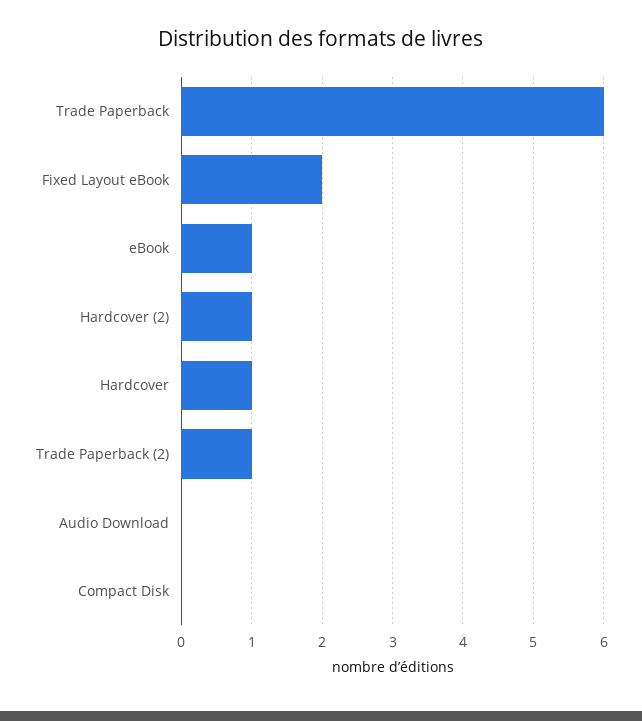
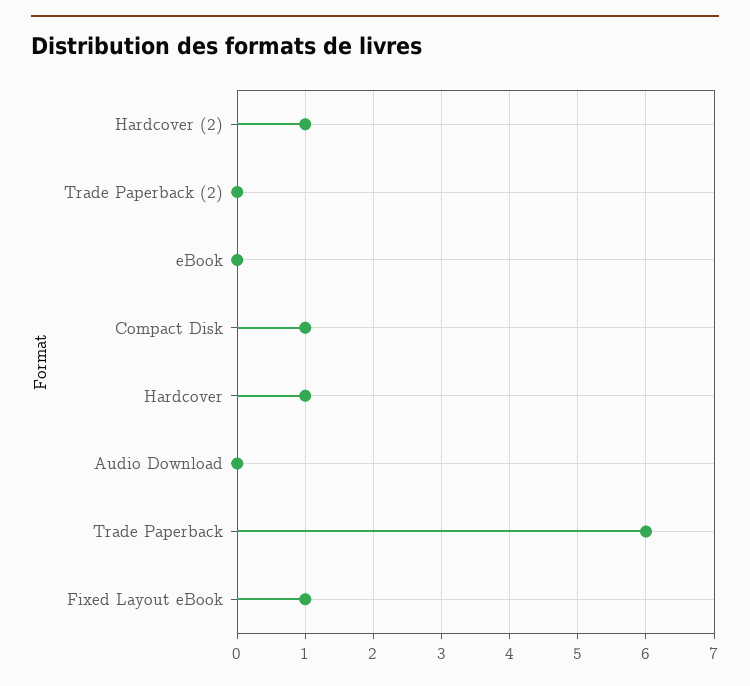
Fixed Layout eBook: 2 -> 1
eBook: 1 -> 0
Trade Paperback (2): 1 -> 0
Compact Disk: 0 -> 1

